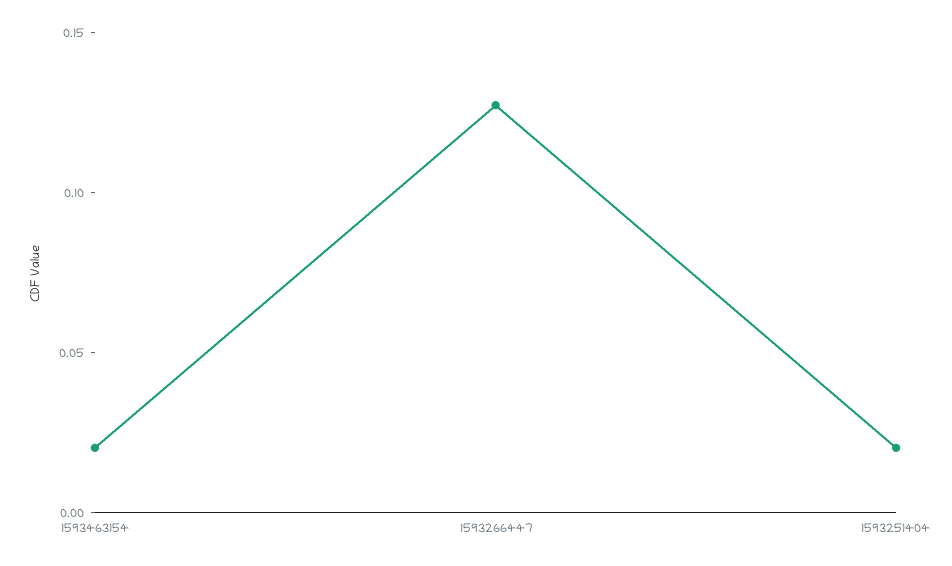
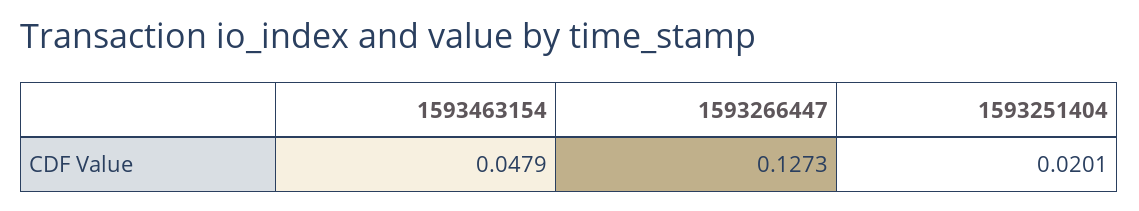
1593463154: 0.02 -> 0.0479

